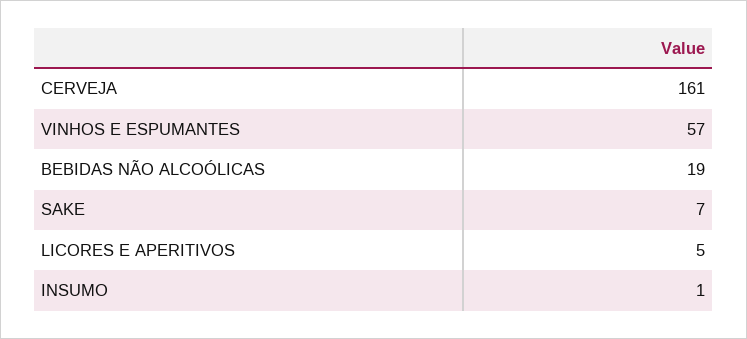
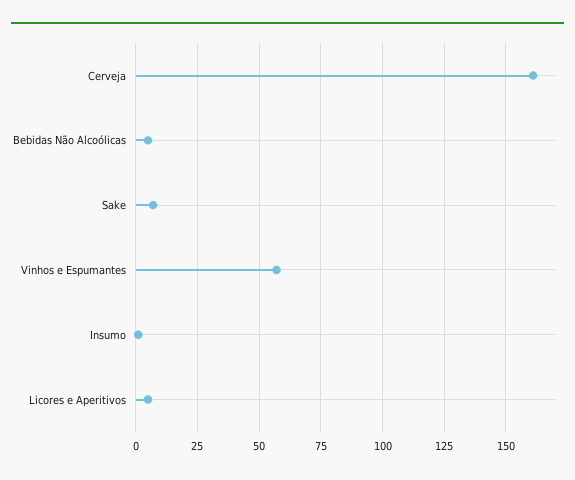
BEBIDAS NÃO ALCOÓLICAS: 19 -> 5

